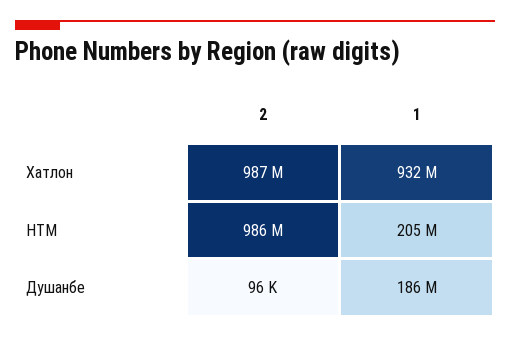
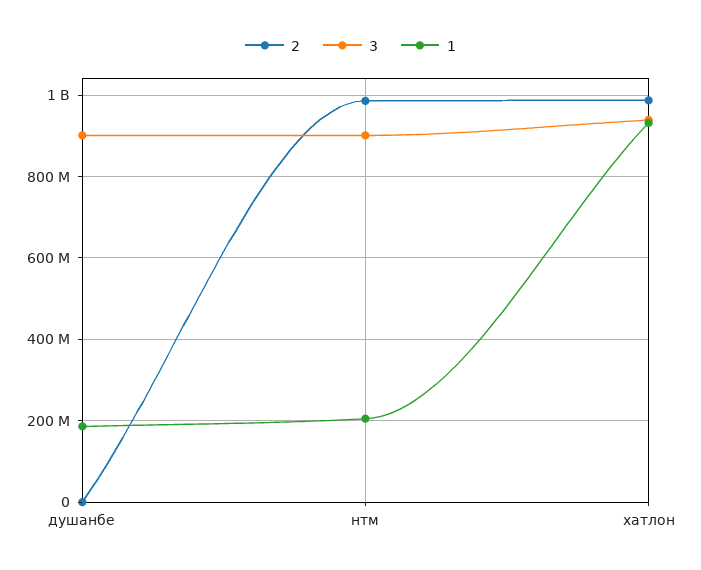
3, Душанбе: none -> 900000000
3, НТМ: none -> 900000000
3, Хатлон: none -> 940000000

